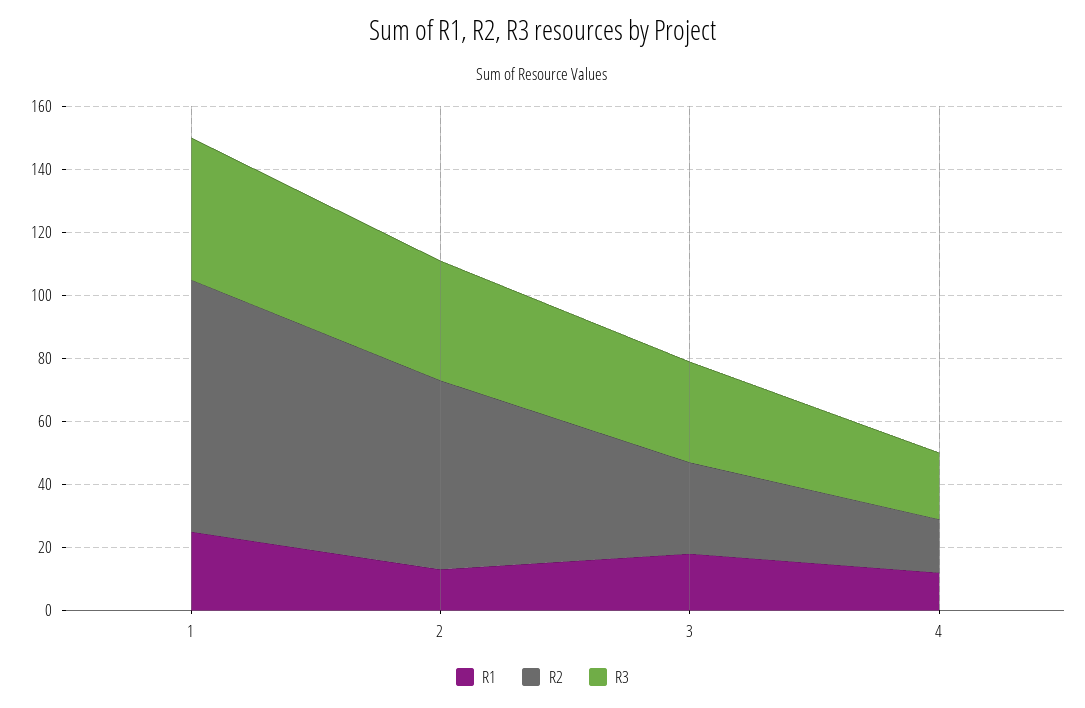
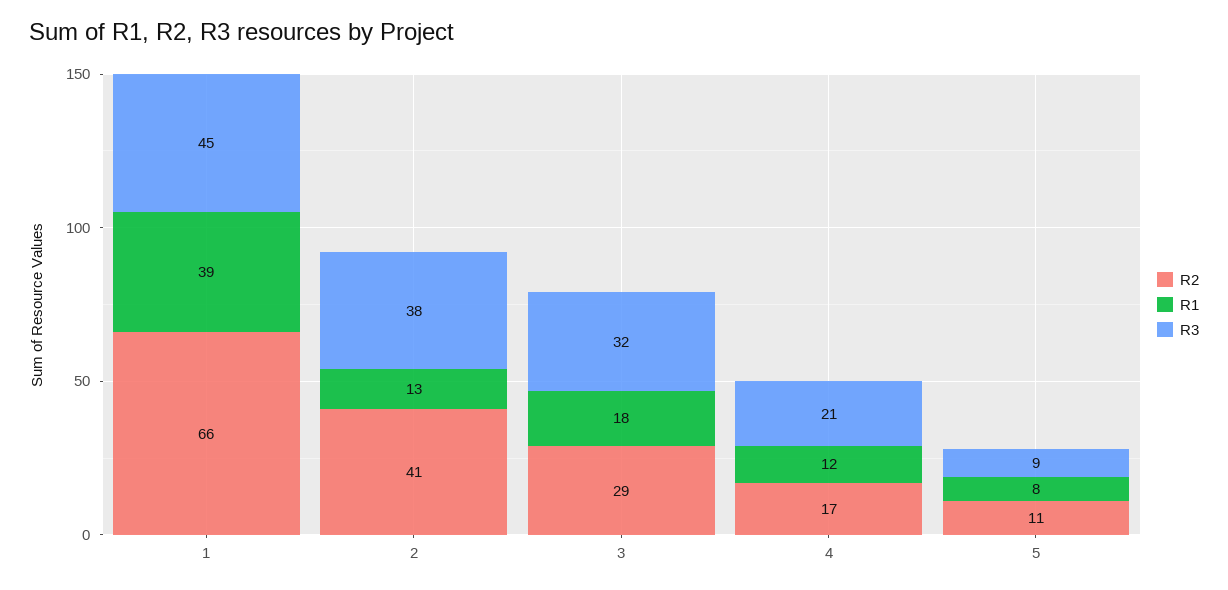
R1, 1: 25 -> 39
R2, 1: 80 -> 66
R2, 2: 60 -> 41
R2, 5: none -> 11
R1, 5: none -> 8
R3, 5: none -> 9

